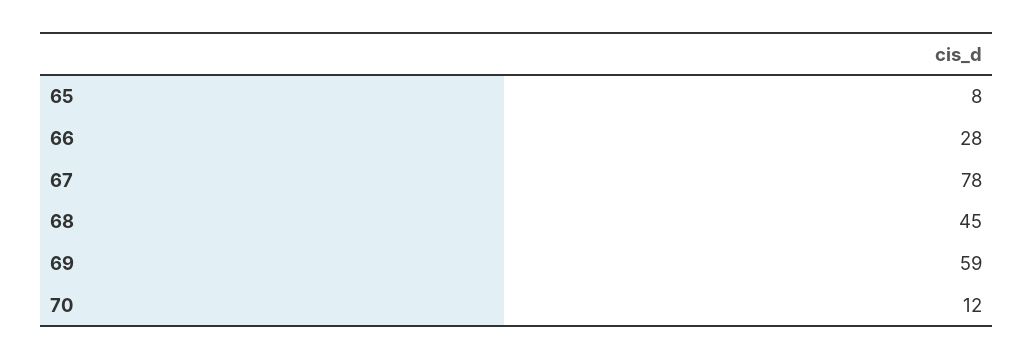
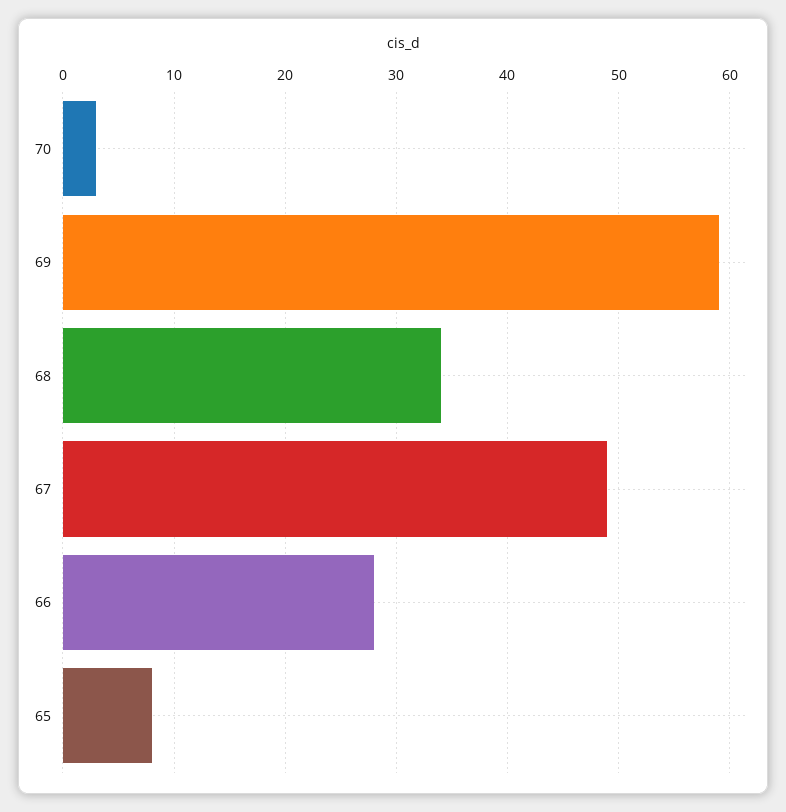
67: 78 -> 49
68: 45 -> 34
70: 12 -> 3

